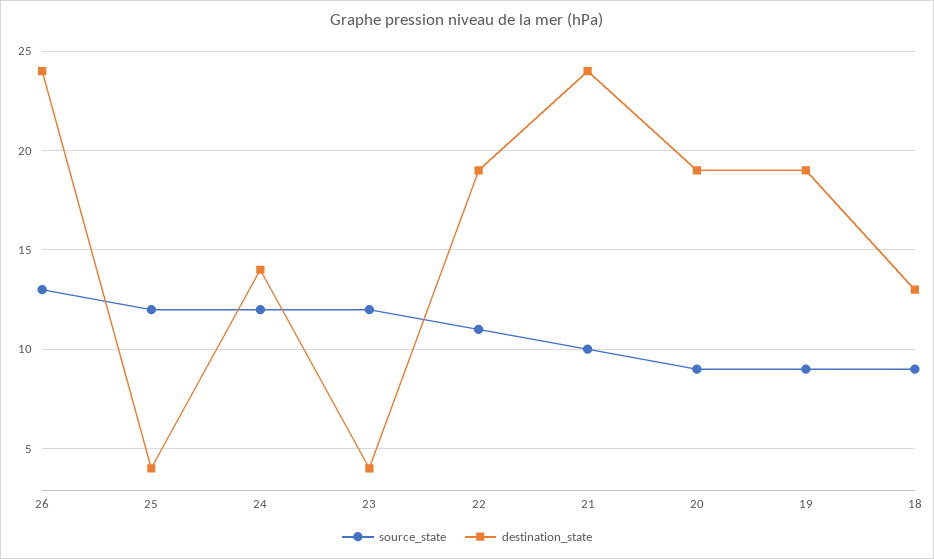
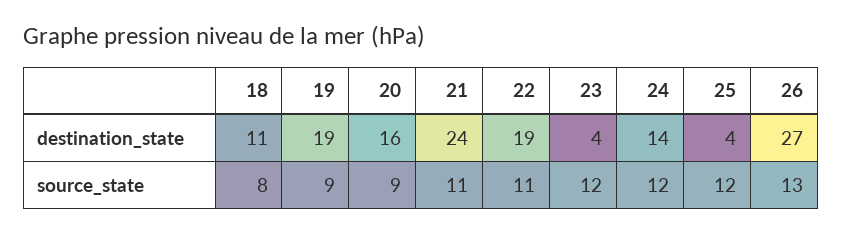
destination_state, 26: 24 -> 27
source_state, 21: 10 -> 11
destination_state, 20: 19 -> 16
source_state, 18: 9 -> 8
destination_state, 18: 13 -> 11

